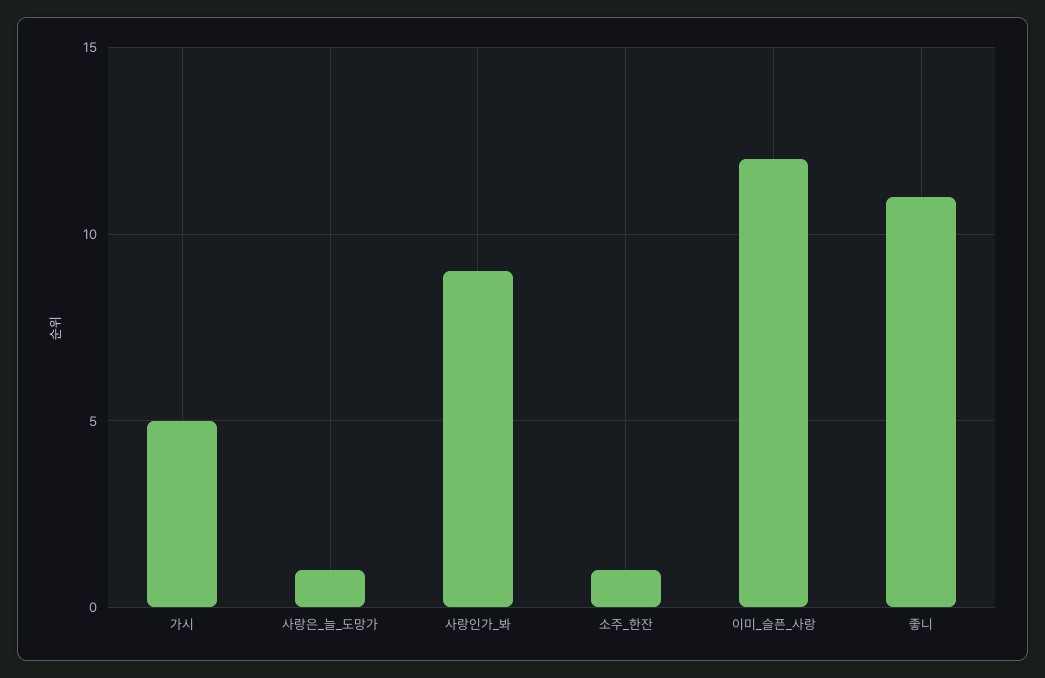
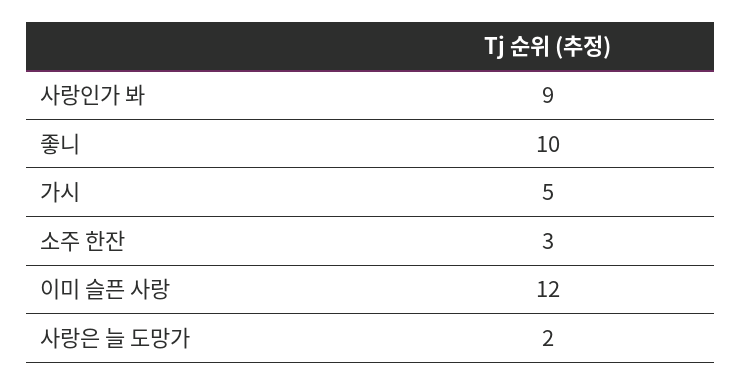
사랑은_늘_도망가: 1 -> 2
소주_한잔: 1 -> 3
좋니: 11 -> 10

